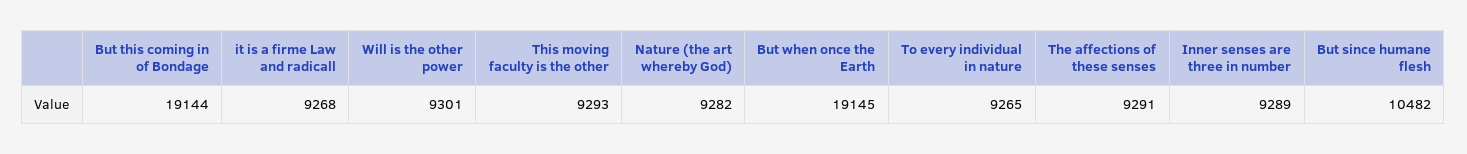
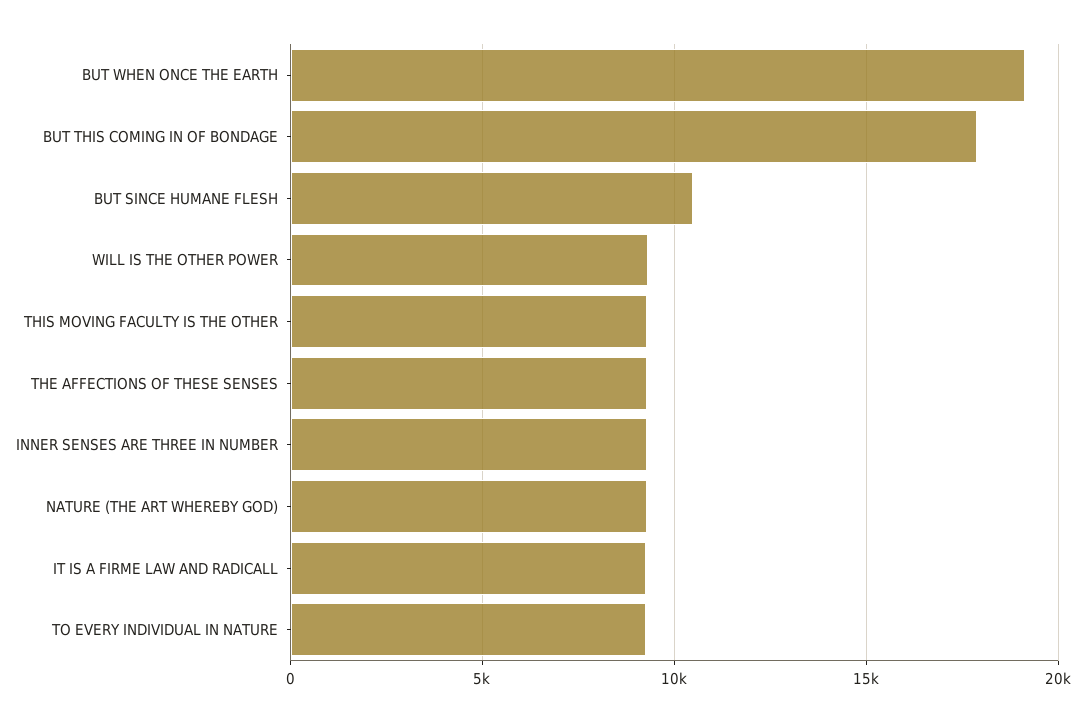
But this coming in of Bondage: 19144 -> 18000

